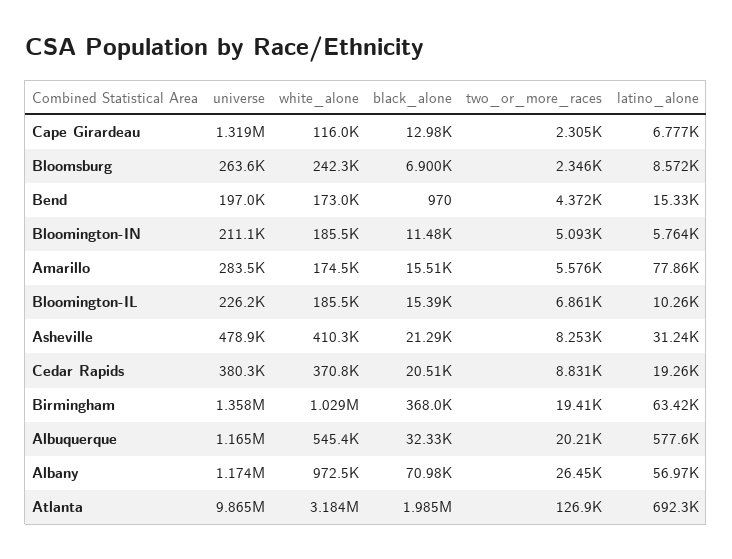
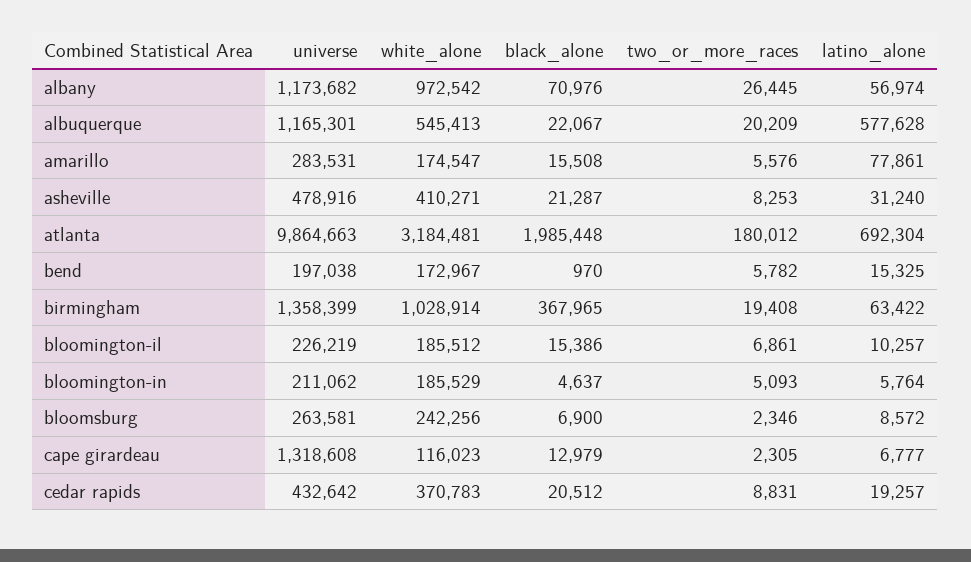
two_or_more_races, Bend: 4372 -> 5782
black_alone, Bloomington-IN: 11480 -> 4637
universe, Cedar Rapids: 380300 -> 432642
black_alone, Albuquerque: 32330 -> 22067
two_or_more_races, Atlanta: 126900 -> 180012

